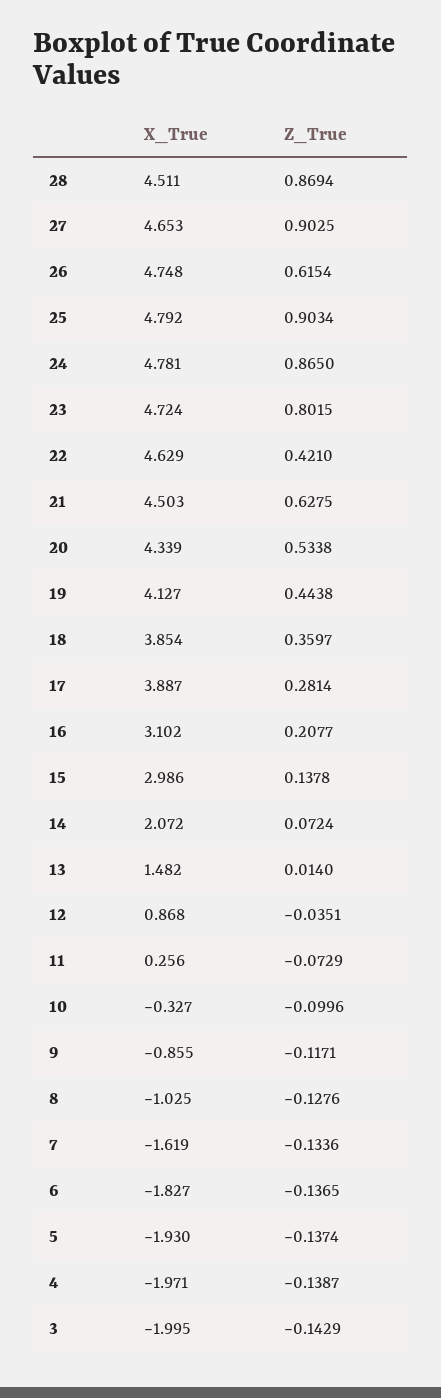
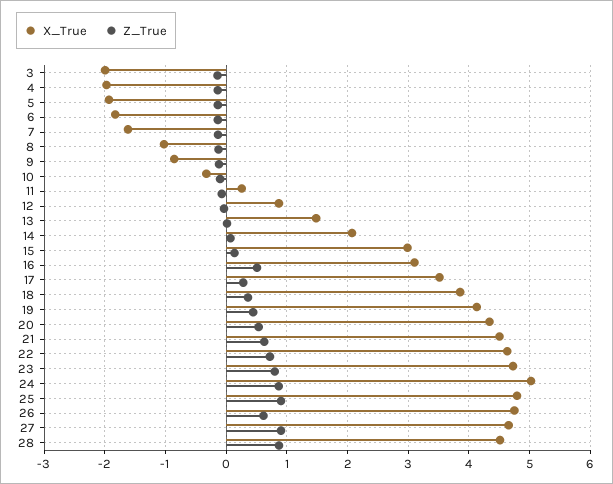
X_True, 24: 4.781 -> 5
Z_True, 22: 0.421 -> 0.7
X_True, 17: 3.887 -> 3.5
Z_True, 16: 0.2077 -> 0.5

